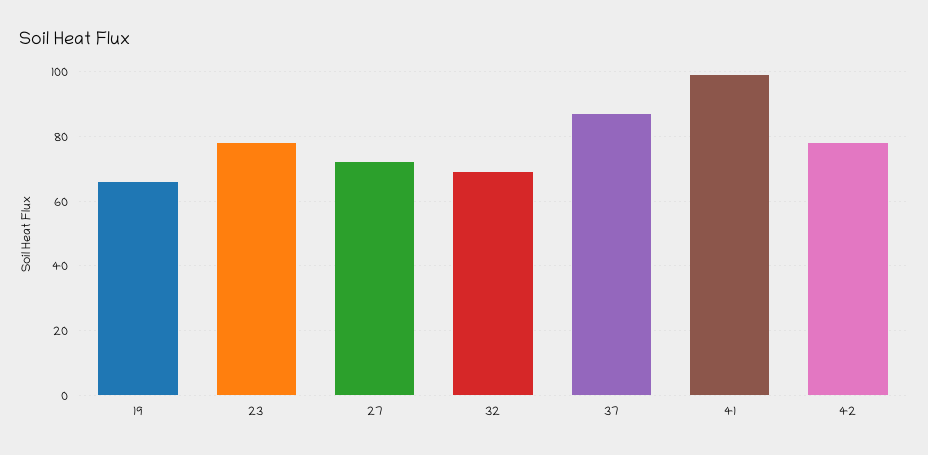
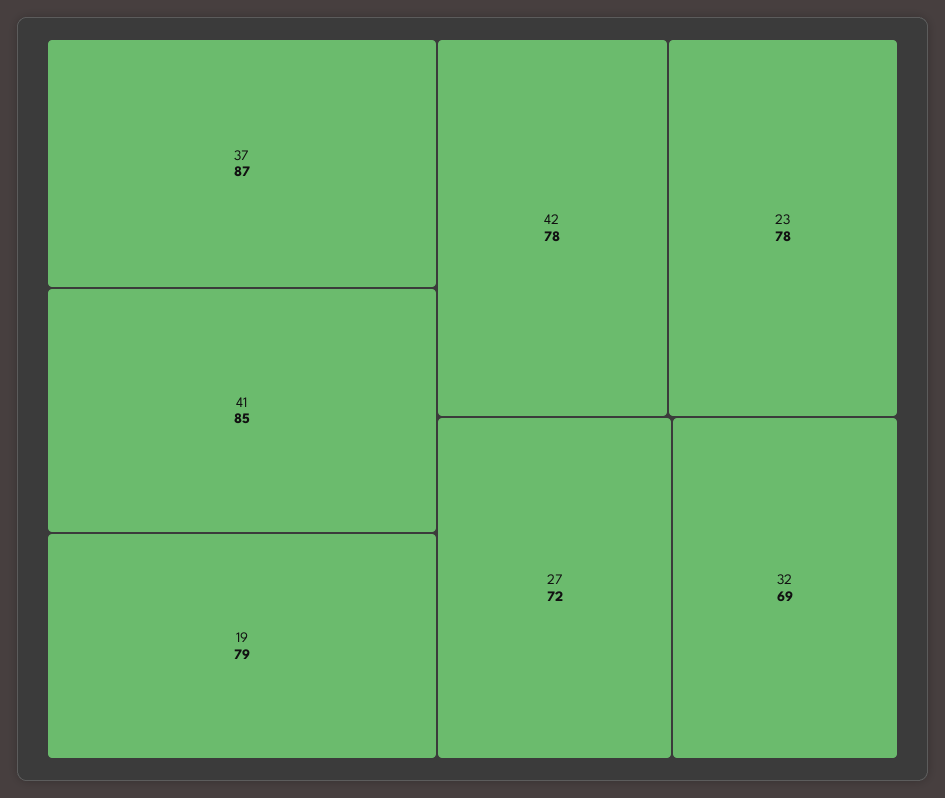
19: 65 -> 79
41: 100 -> 85

